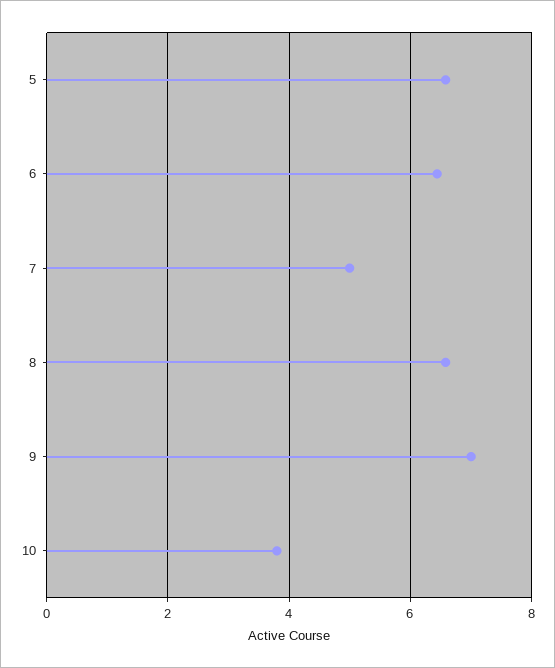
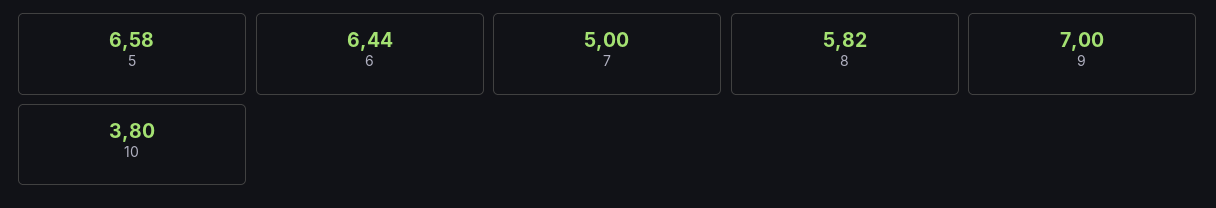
8: 6.6 -> 5.82

